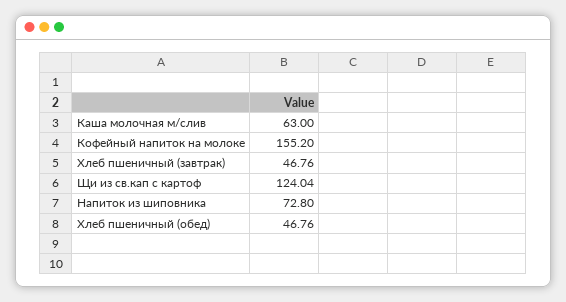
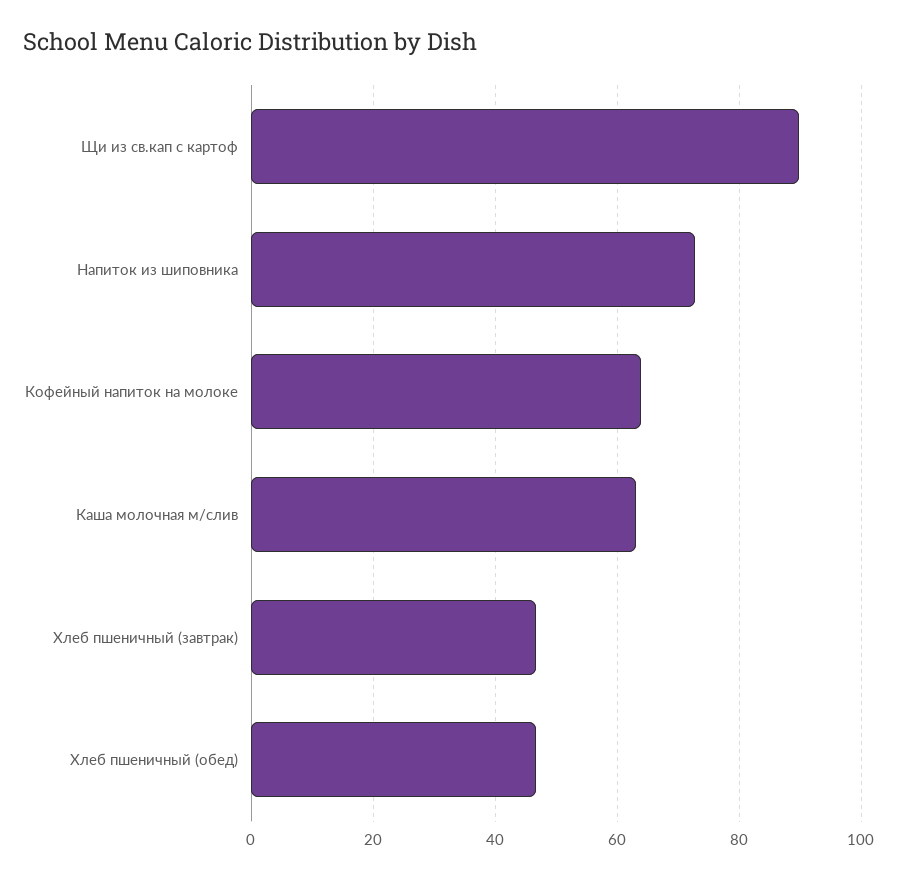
Кофейный напиток на молоке: 155.2 -> 64
Щи из св.кап с картоф: 124.04 -> 90

